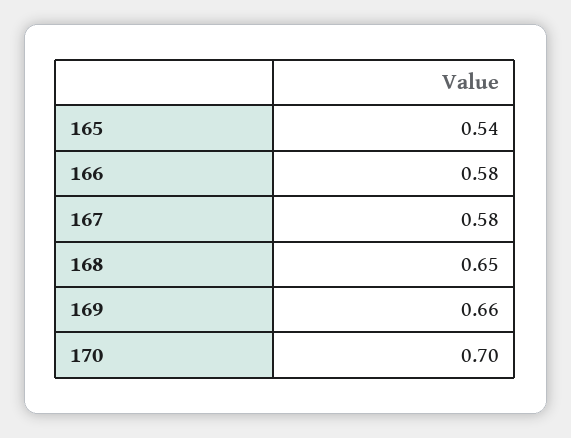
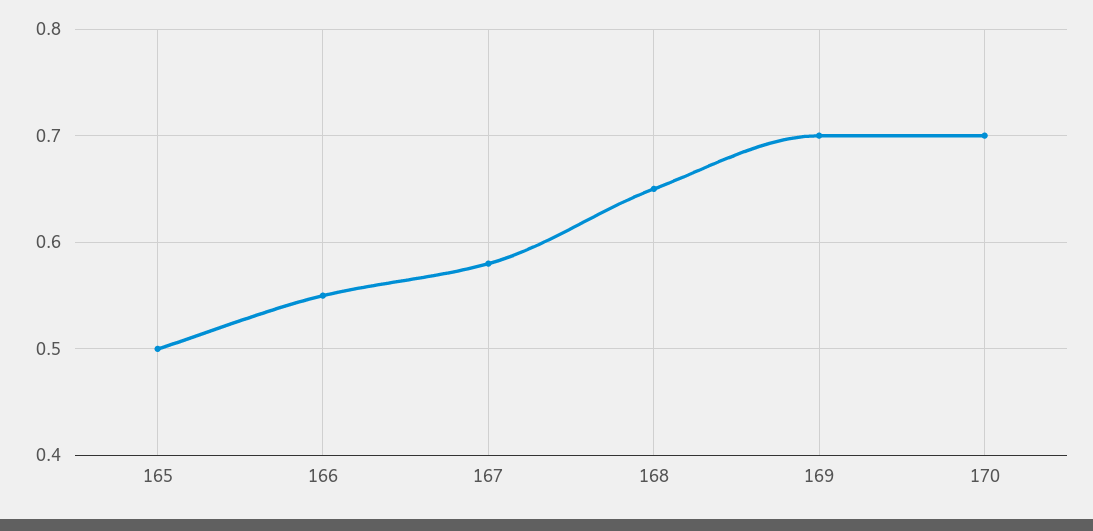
165: 0.54 -> 0.5
166: 0.58 -> 0.55
169: 0.66 -> 0.7

